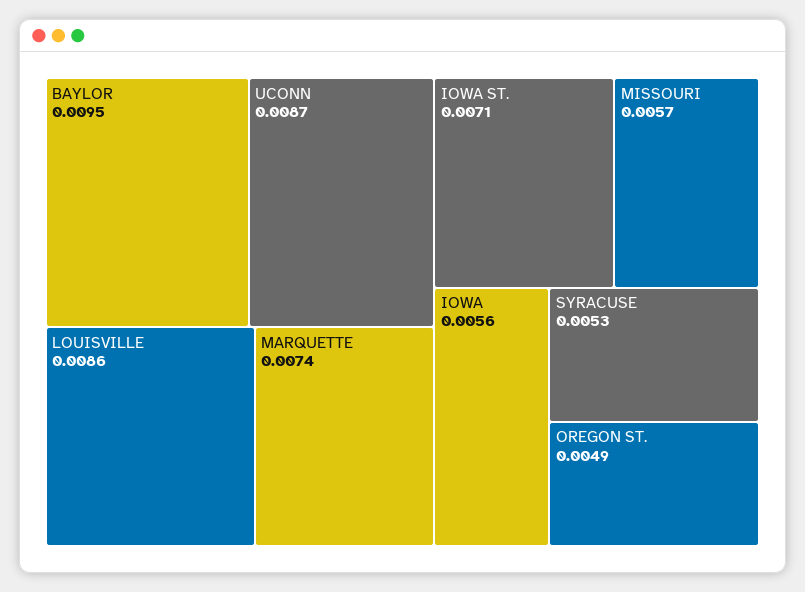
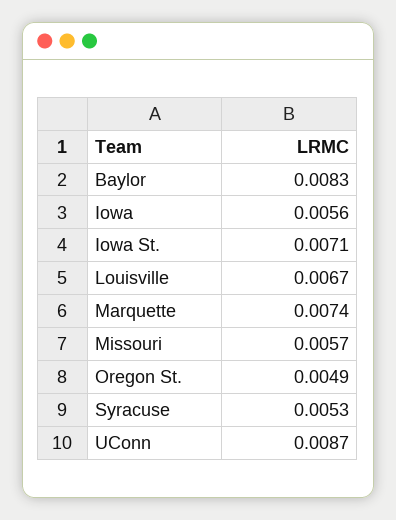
BAYLOR: 0.0095 -> 0.0083
LOUISVILLE: 0.0086 -> 0.0067

